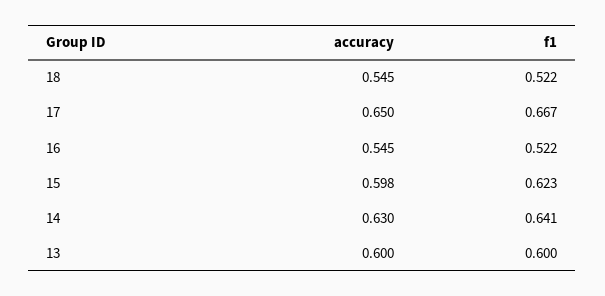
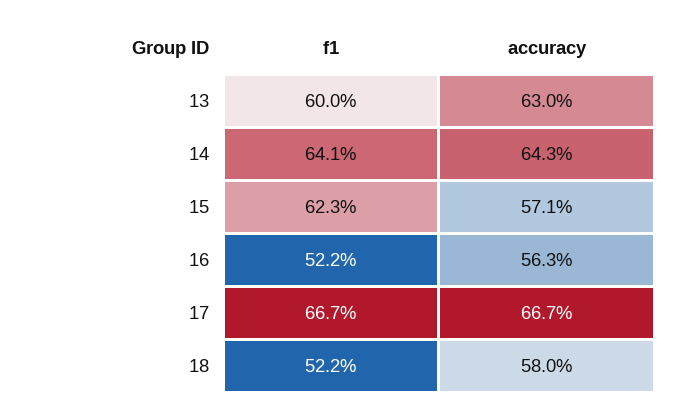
accuracy, 18: 0.545 -> 0.58
accuracy, 17: 0.65 -> 0.667
accuracy, 16: 0.545 -> 0.563
accuracy, 15: 0.598 -> 0.571
accuracy, 14: 0.63 -> 0.643
accuracy, 13: 0.6 -> 0.63

